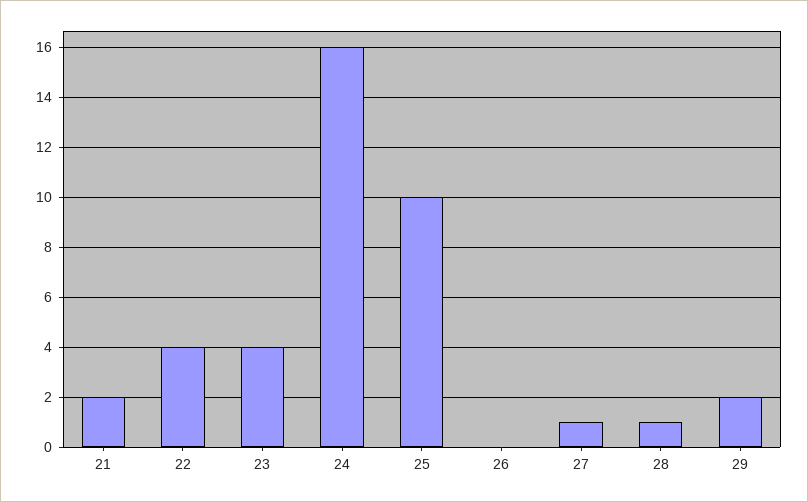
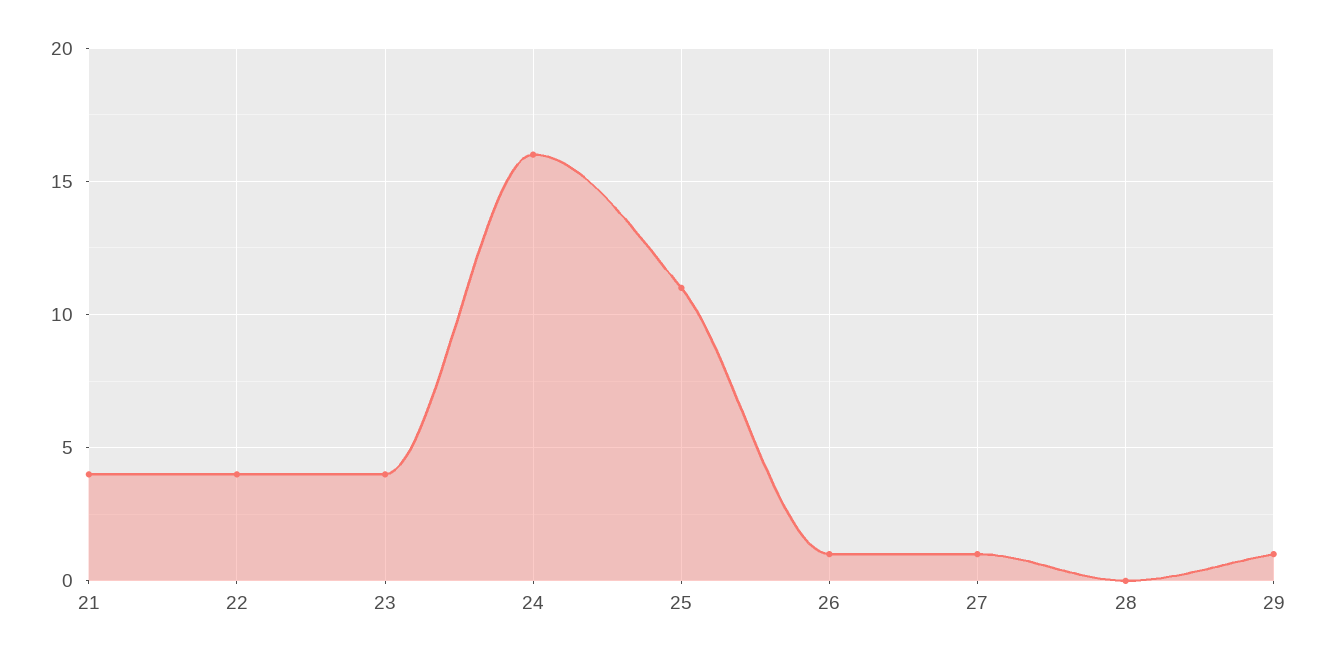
21: 2 -> 4
25: 10 -> 11
26: 0 -> 1
28: 1 -> 0
29: 2 -> 1

